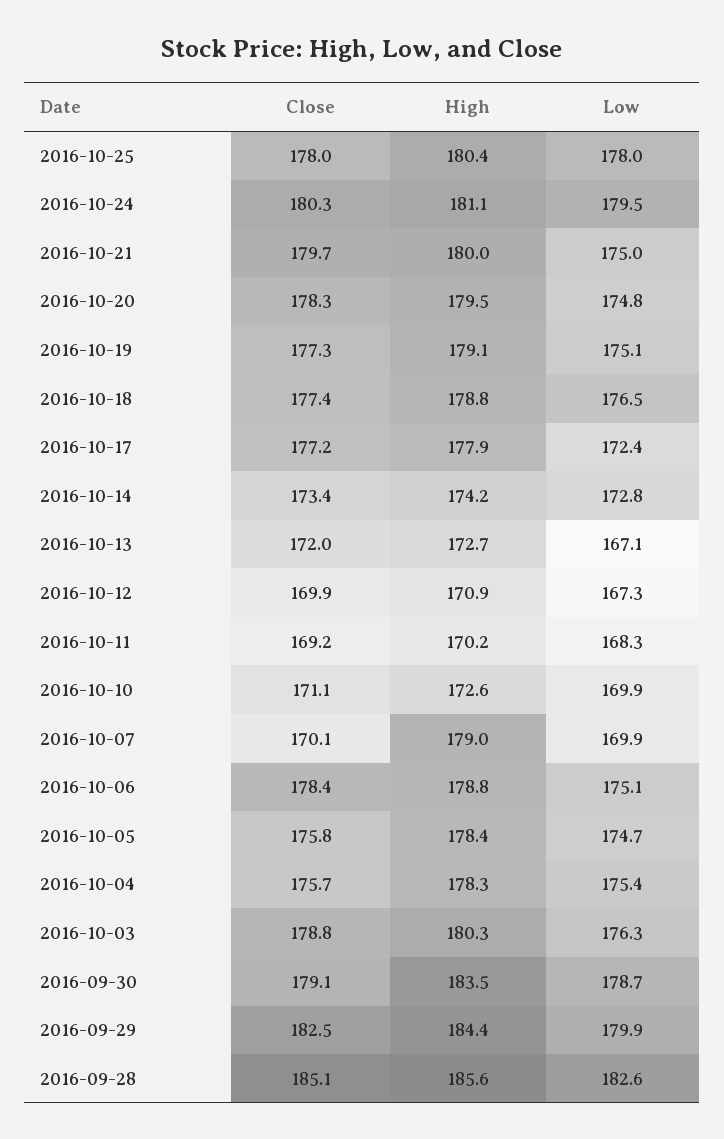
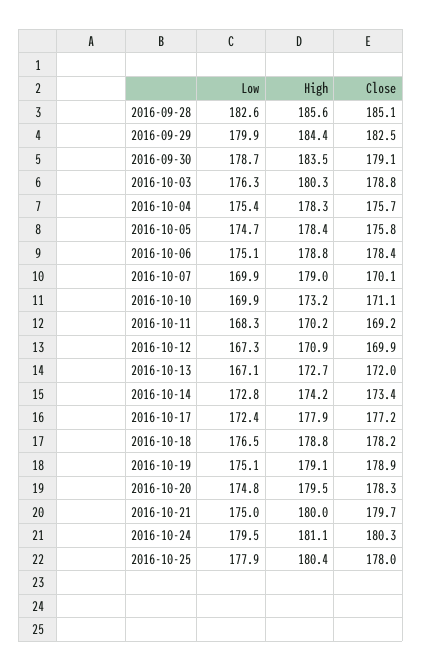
Low, 2016-10-25: 178 -> 177.9
Close, 2016-10-19: 177.3 -> 178.9
Close, 2016-10-18: 177.4 -> 178.2
High, 2016-10-10: 172.6 -> 173.2

